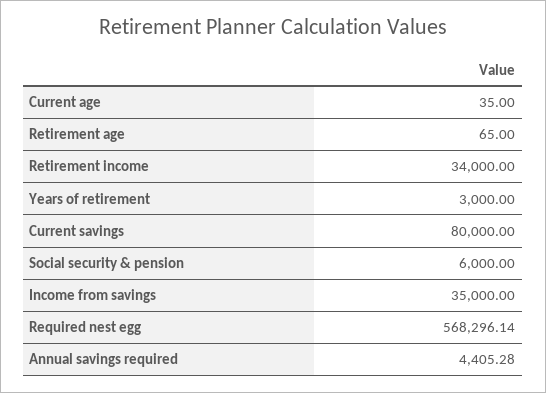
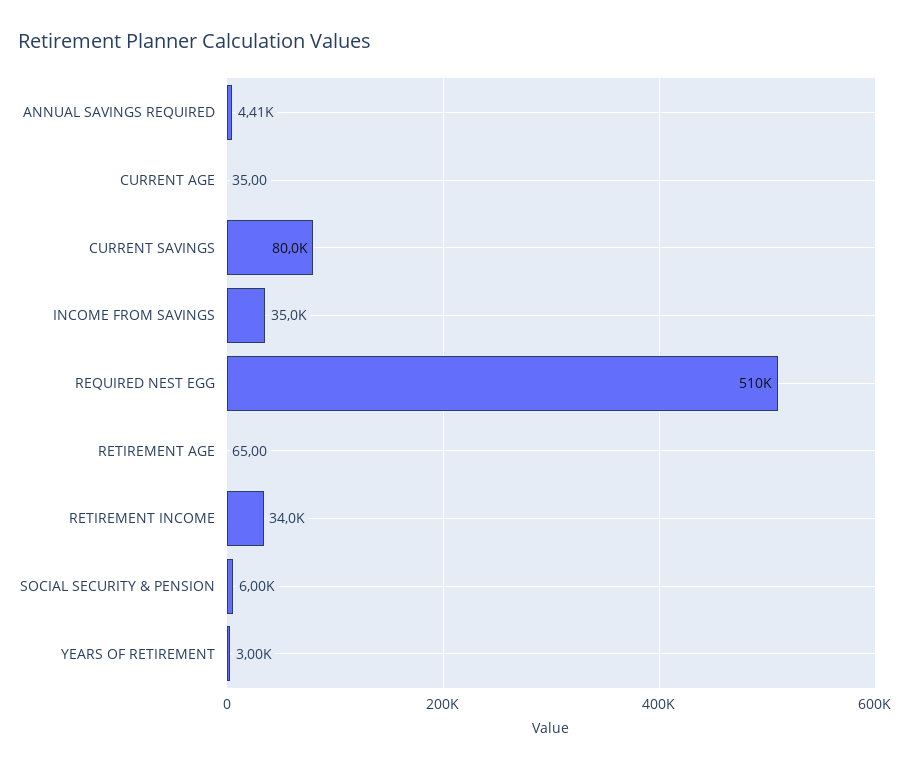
Required nest egg: 568296.14 -> 510000

